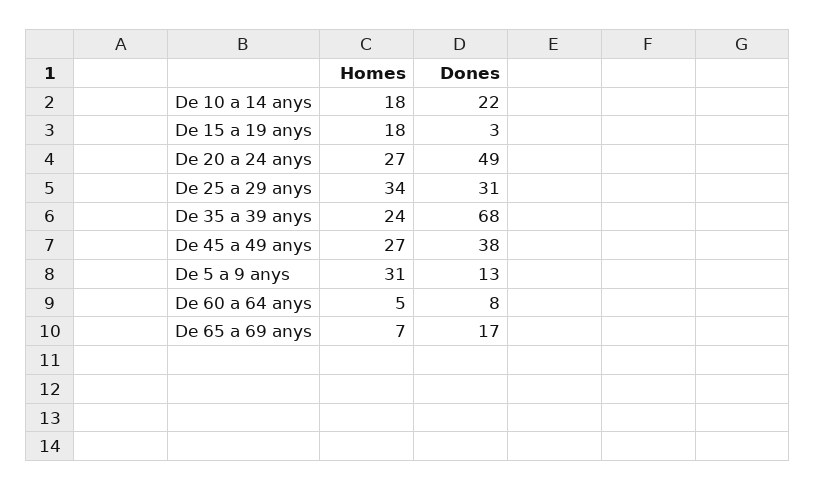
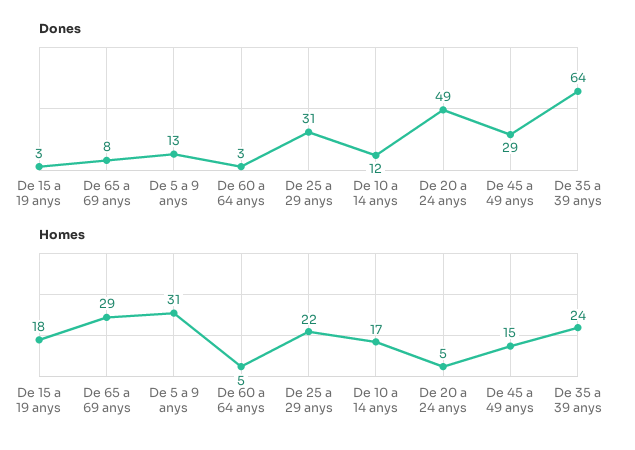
Homes, De 10 a 14 anys: 18 -> 17
Dones, De 10 a 14 anys: 22 -> 12
Homes, De 20 a 24 anys: 27 -> 5
Homes, De 25 a 29 anys: 34 -> 22
Dones, De 35 a 39 anys: 68 -> 64
Homes, De 45 a 49 anys: 27 -> 15
Dones, De 45 a 49 anys: 38 -> 29
Dones, De 60 a 64 anys: 8 -> 3
Homes, De 65 a 69 anys: 7 -> 29
Dones, De 65 a 69 anys: 17 -> 8

